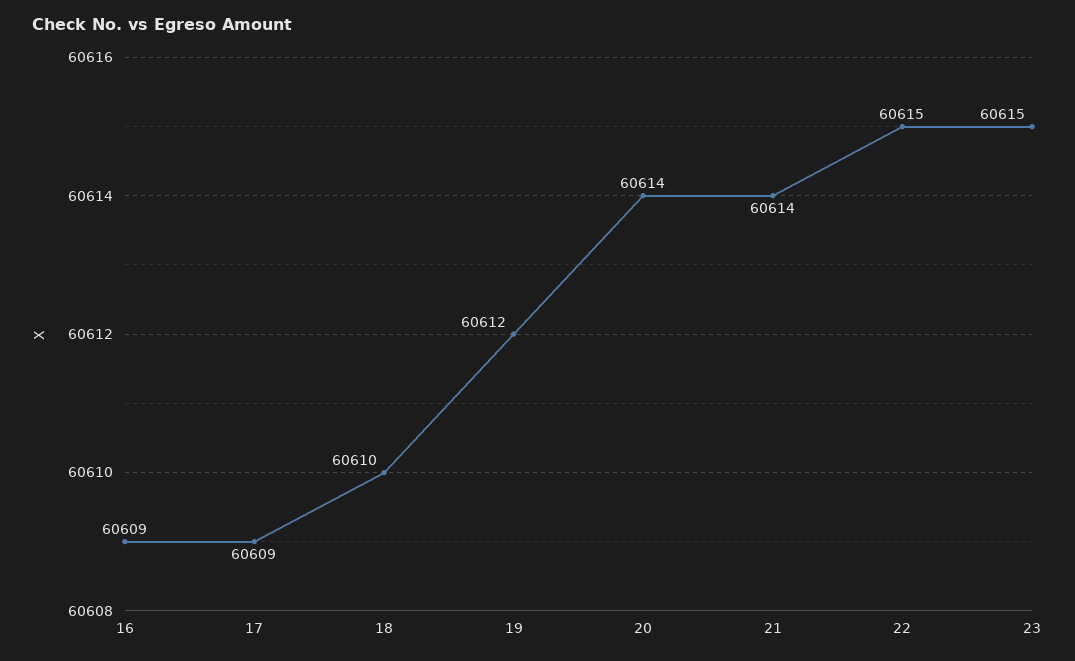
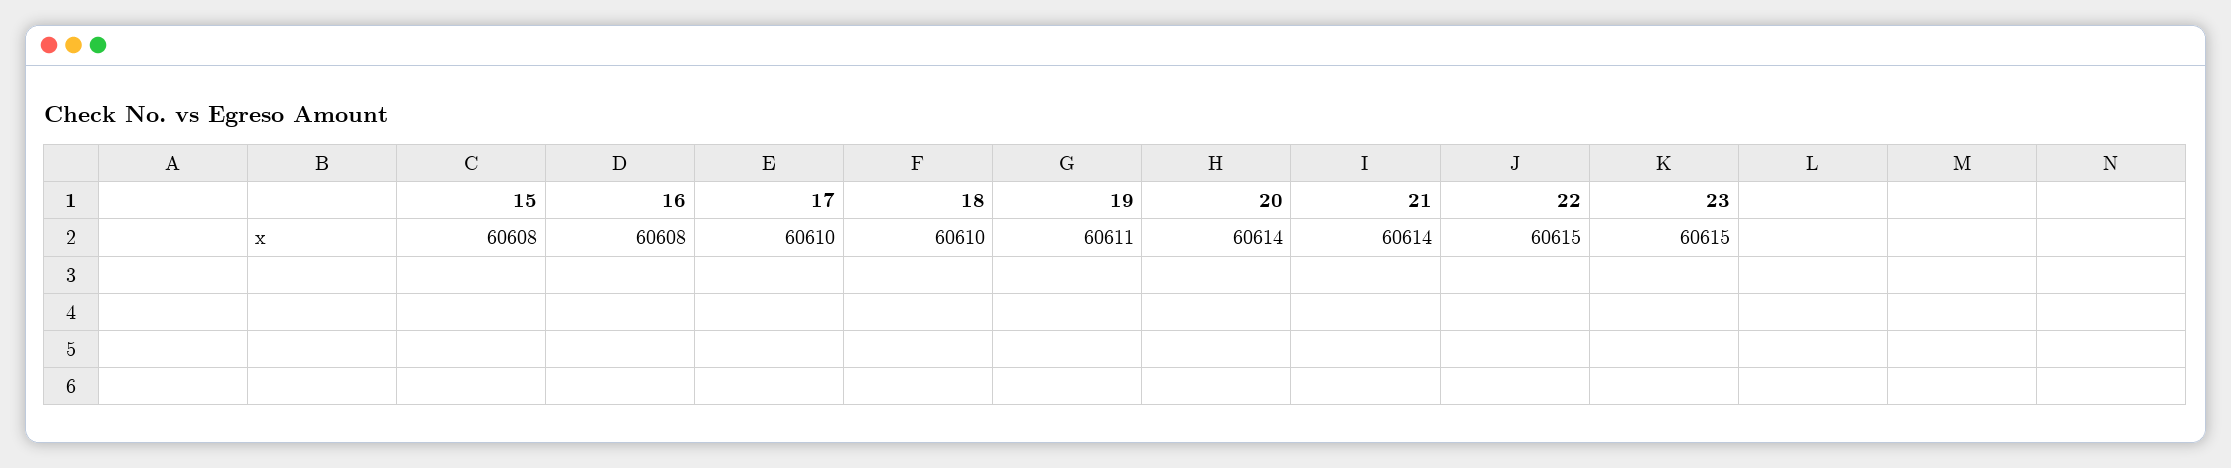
16: 60609 -> 60608
17: 60609 -> 60610
19: 60612 -> 60611
15: none -> 60608

